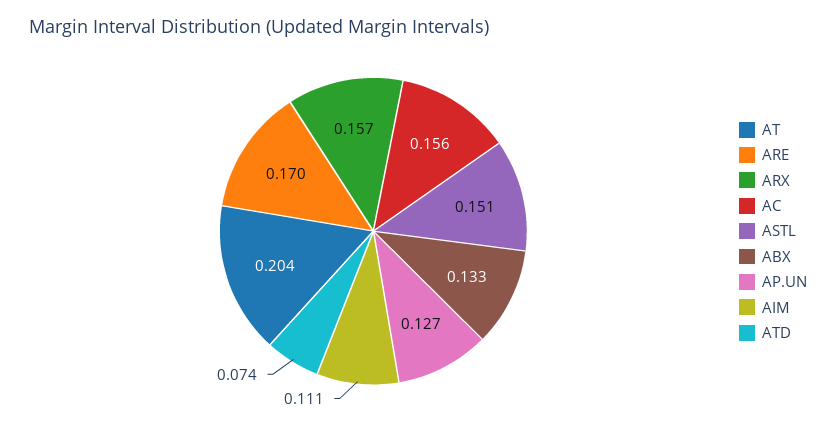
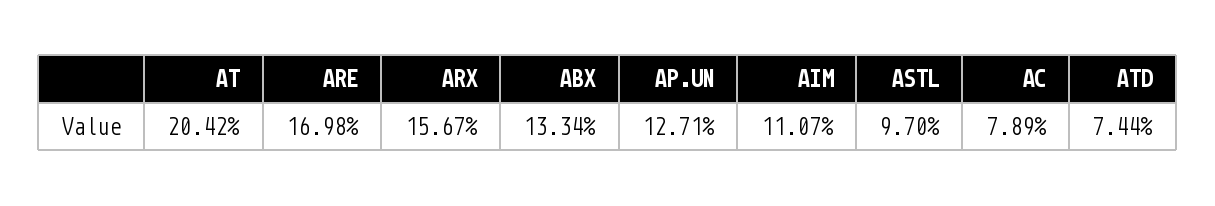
AC: 0.156 -> 0.0789
ASTL: 0.151 -> 0.097

